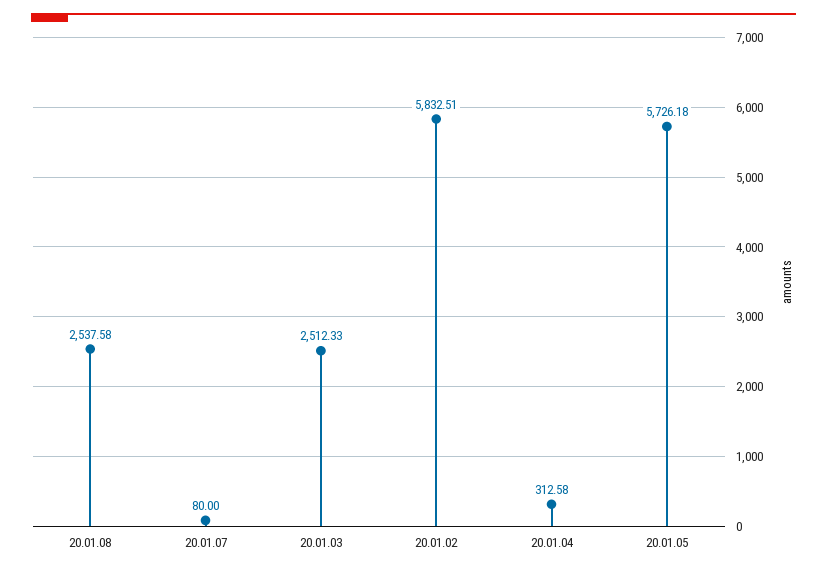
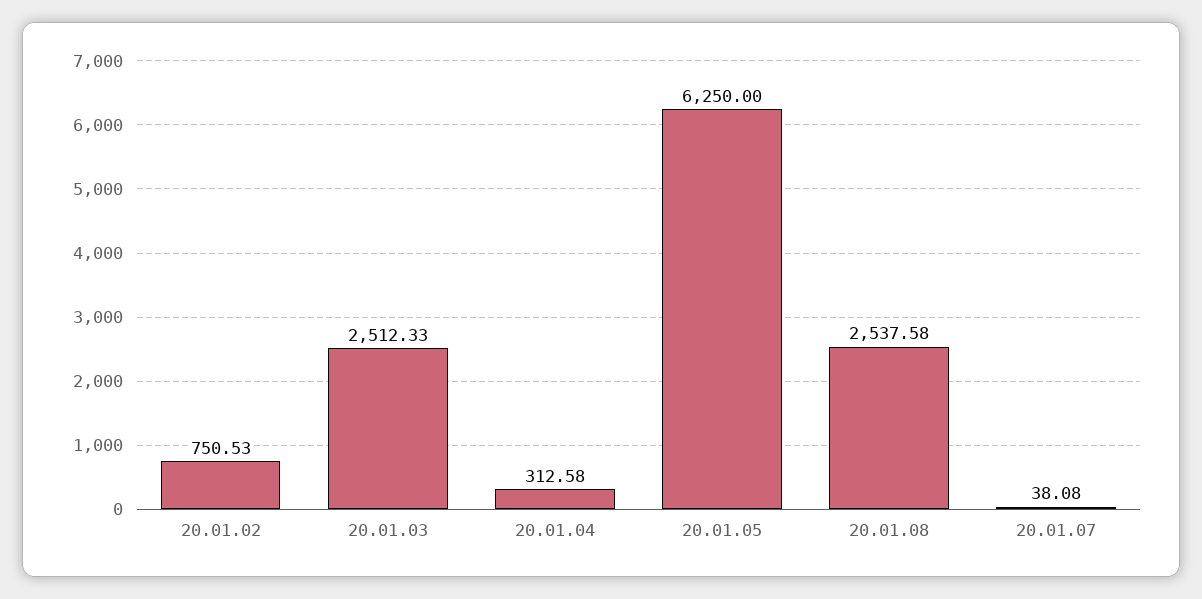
20.01.07: 80 -> 38.08
20.01.02: 5832.51 -> 750.53
20.01.05: 5726.18 -> 6250

